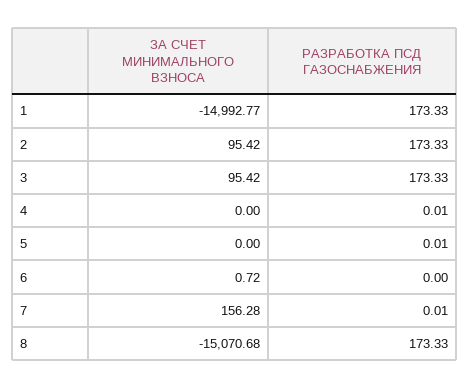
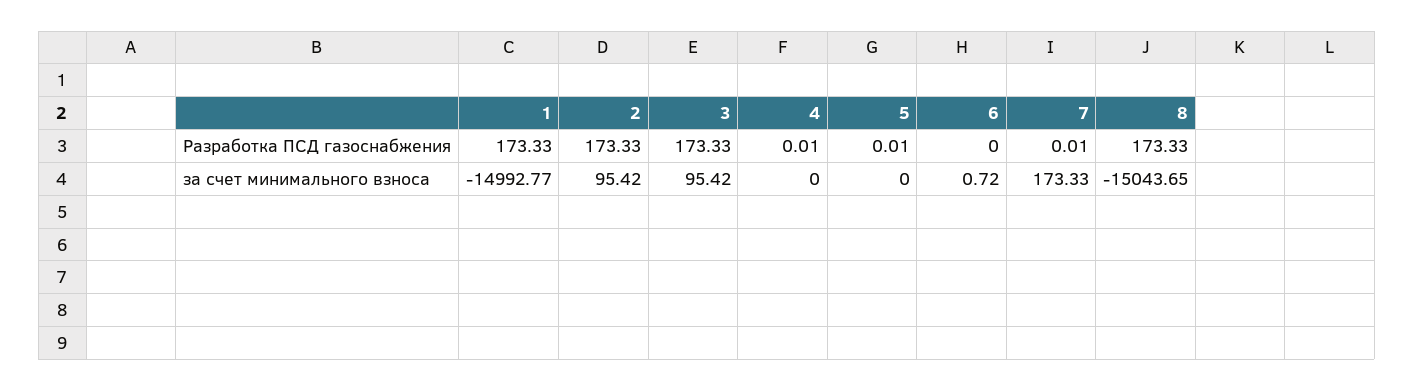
ЗА СЧЕТ МИНИМАЛЬНОГО ВЗНОСА, 7: 156.28 -> 173.33
ЗА СЧЕТ МИНИМАЛЬНОГО ВЗНОСА, 8: -15070.68 -> -15043.65

